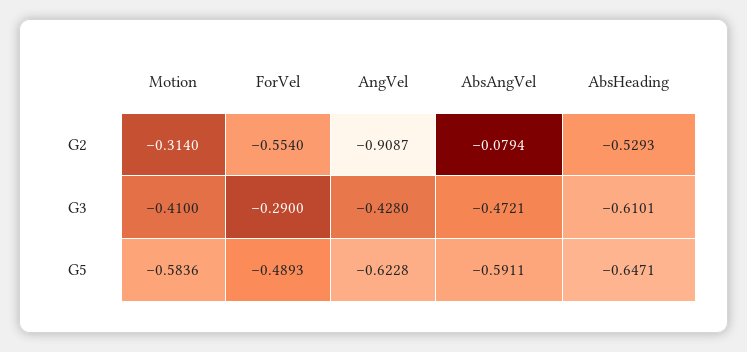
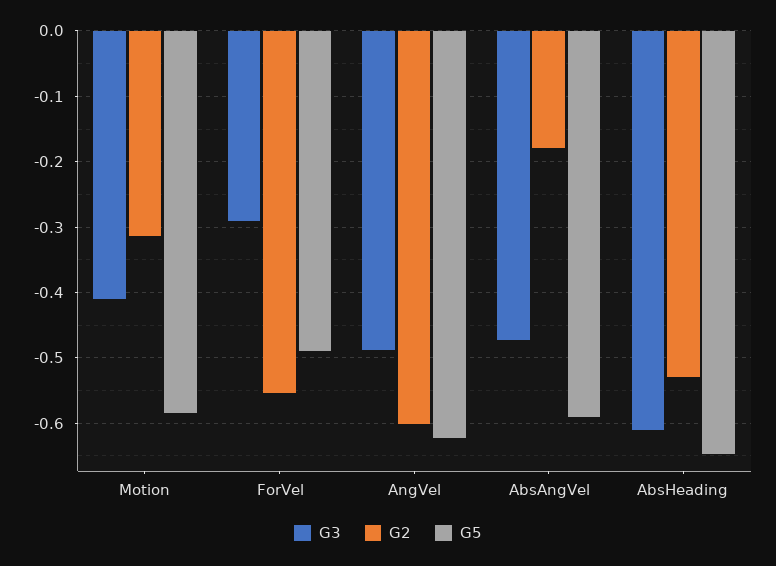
G2, AngVel: -0.9087 -> -0.6
G2, AbsAngVel: -0.0794 -> -0.18
G3, AngVel: -0.428 -> -0.49

